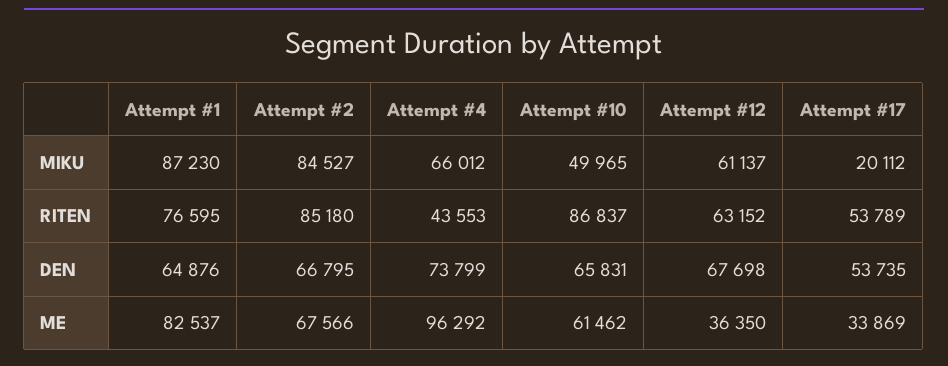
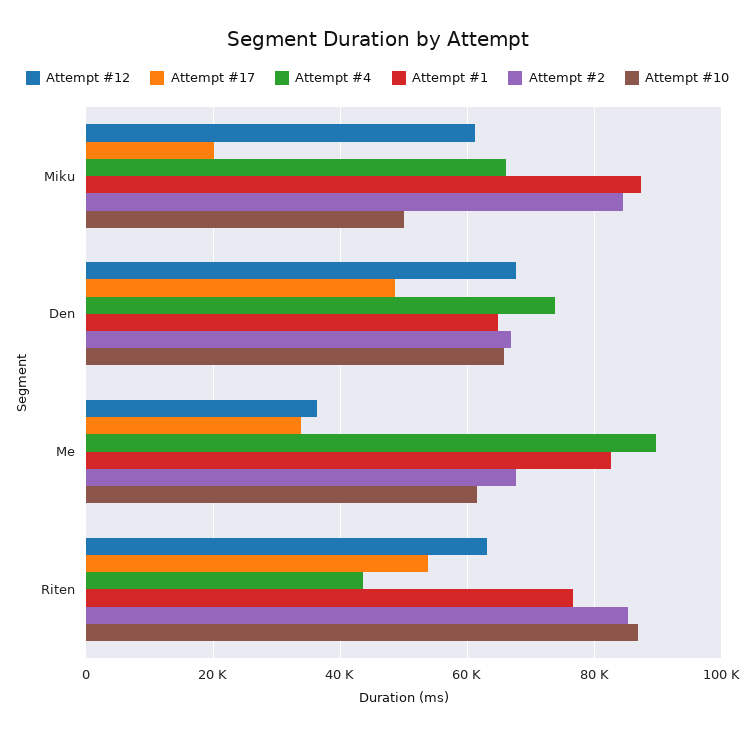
Attempt #17, DEN: 53735 -> 48000
Attempt #4, ME: 96292 -> 90000

